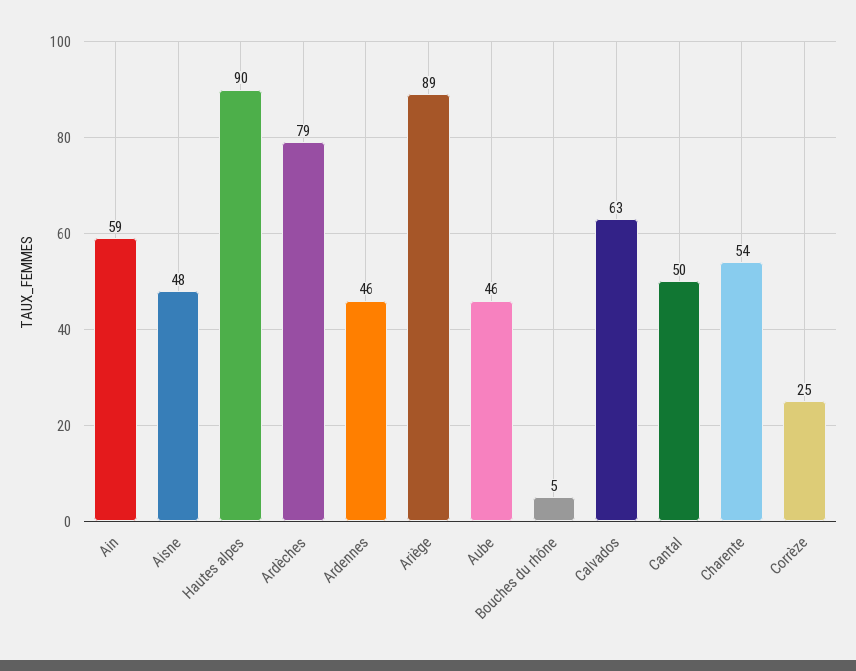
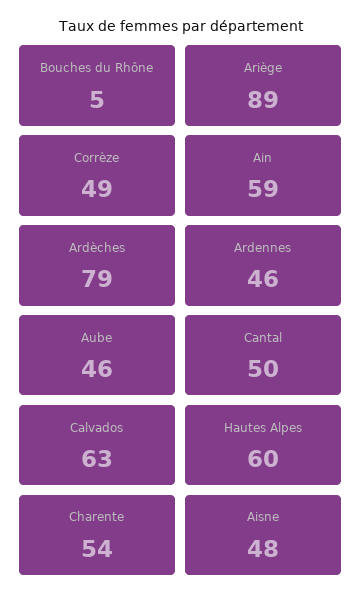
Hautes alpes: 90 -> 60
Corrèze: 25 -> 49

